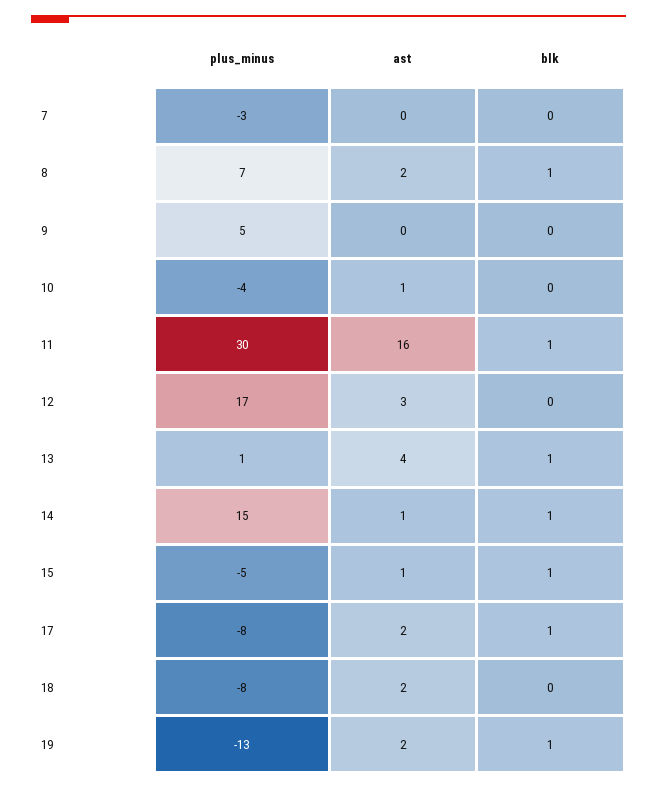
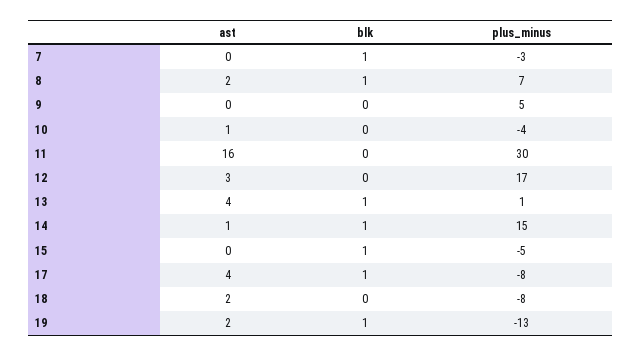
blk, 7: 0 -> 1
blk, 11: 1 -> 0
ast, 15: 1 -> 0
ast, 17: 2 -> 4

